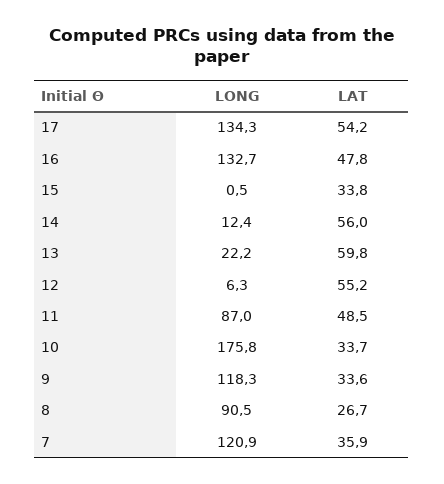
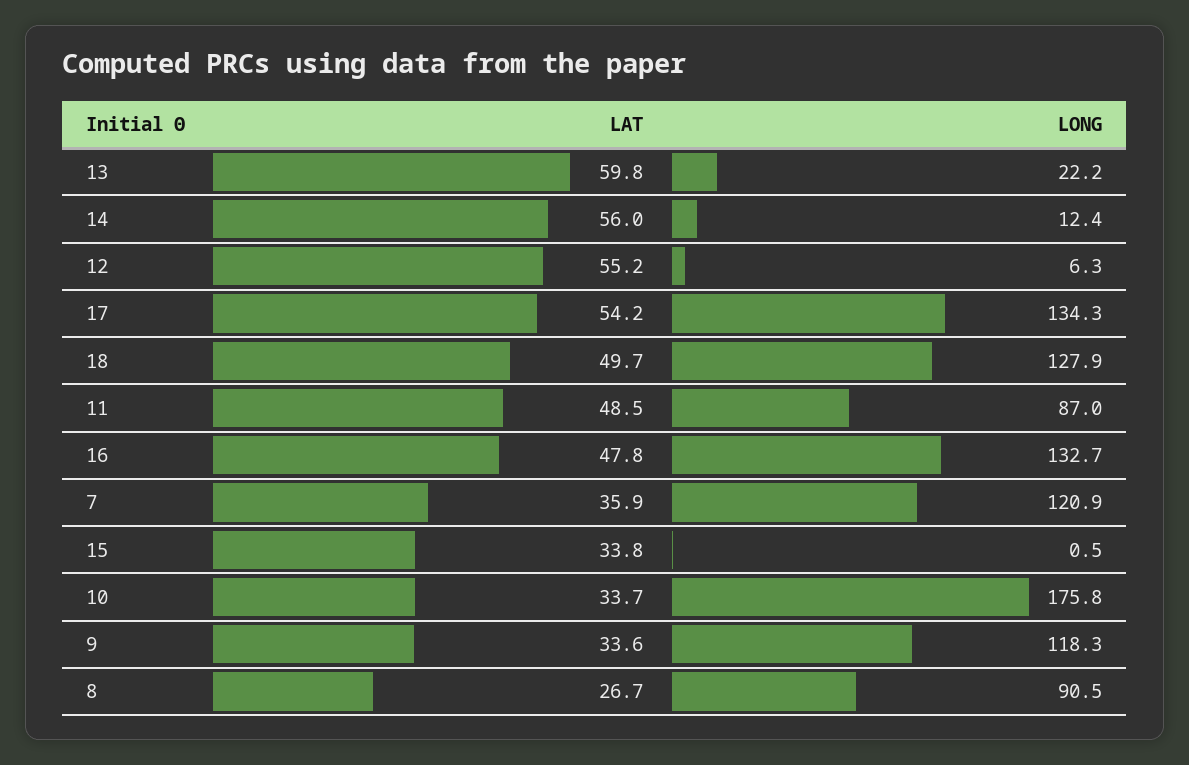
LAT, 18: none -> 49.7
LONG, 18: none -> 127.9

